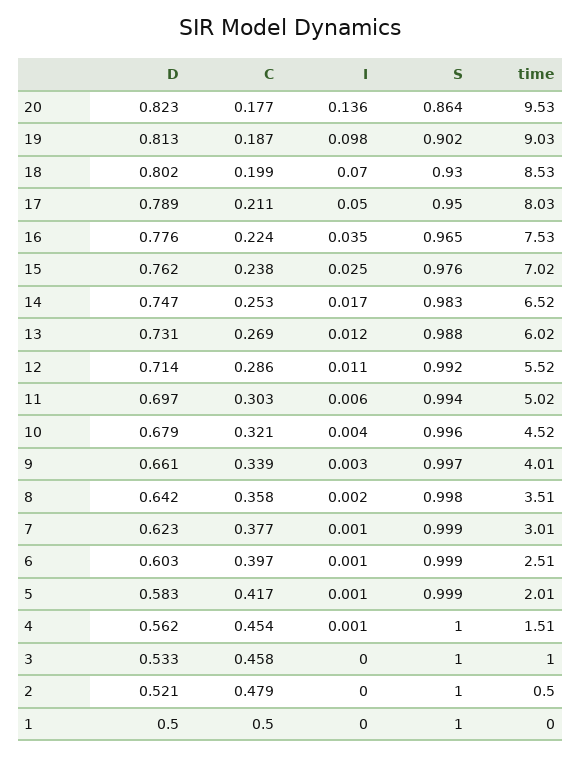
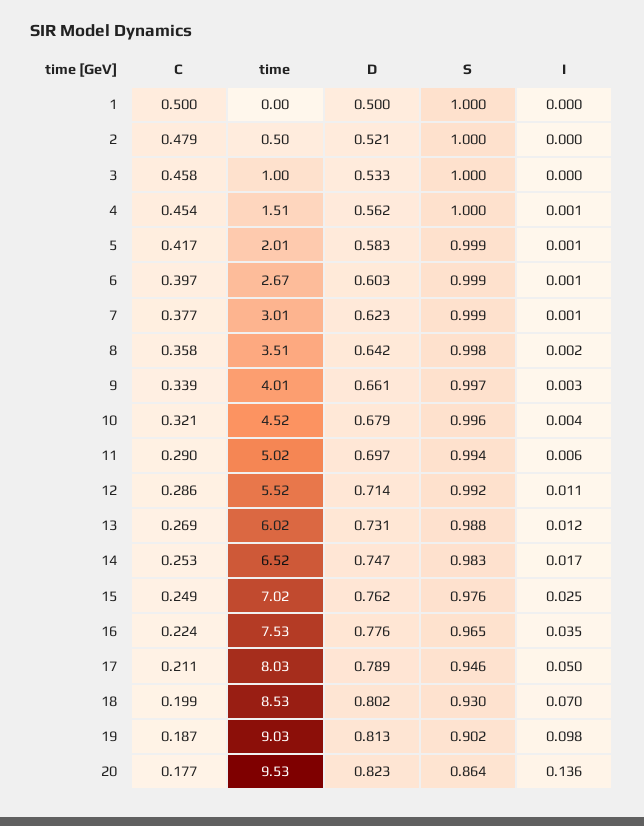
S, 17: 0.95 -> 0.946
C, 15: 0.238 -> 0.249
C, 11: 0.303 -> 0.29
time, 6: 2.51 -> 2.67

